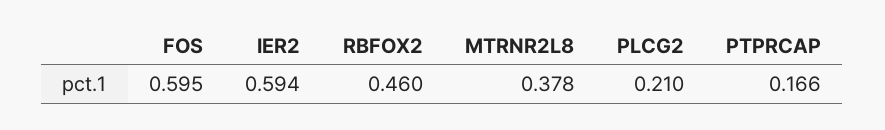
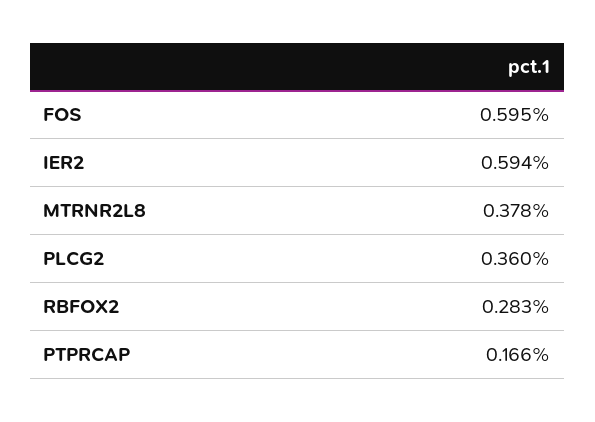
RBFOX2: 0.46 -> 0.283
PLCG2: 0.21 -> 0.36

